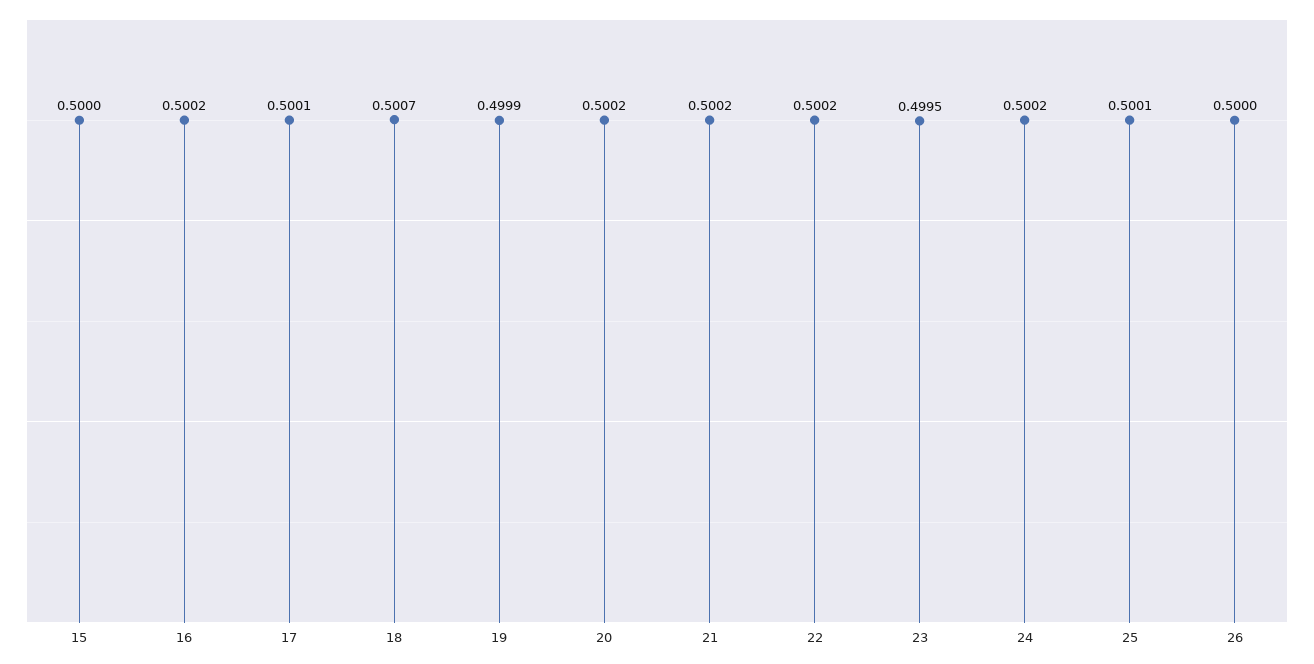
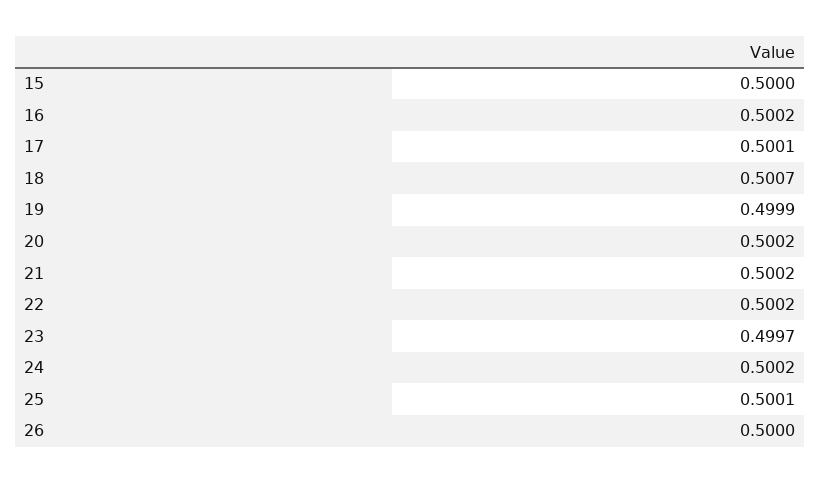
23: 0.4995 -> 0.4997

